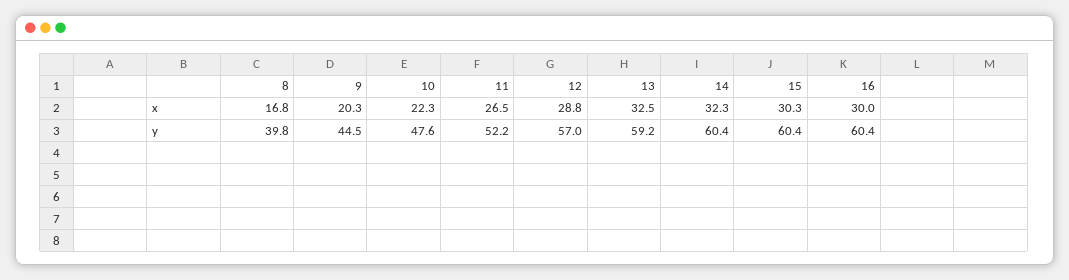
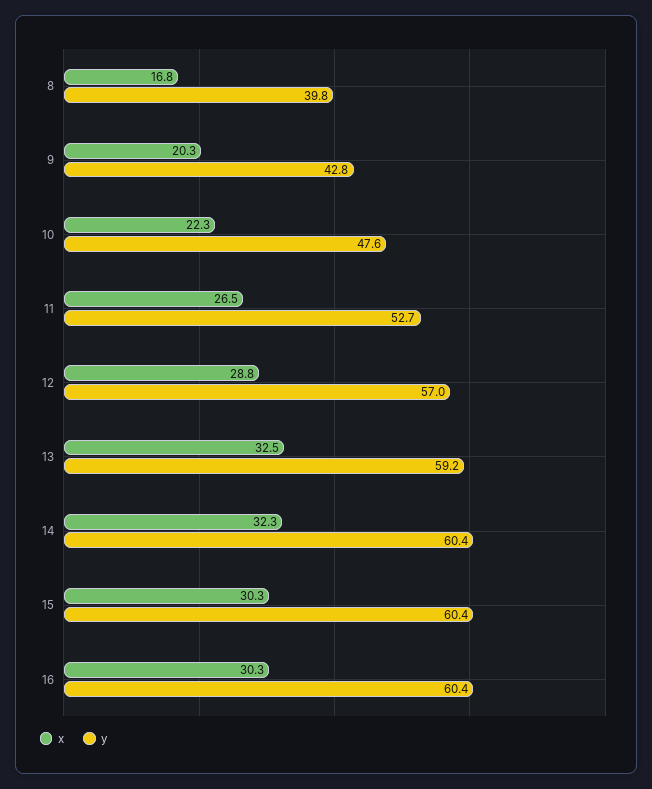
x, 16: 30 -> 30.3
y, 9: 44.5 -> 42.8
y, 11: 52.2 -> 52.7

